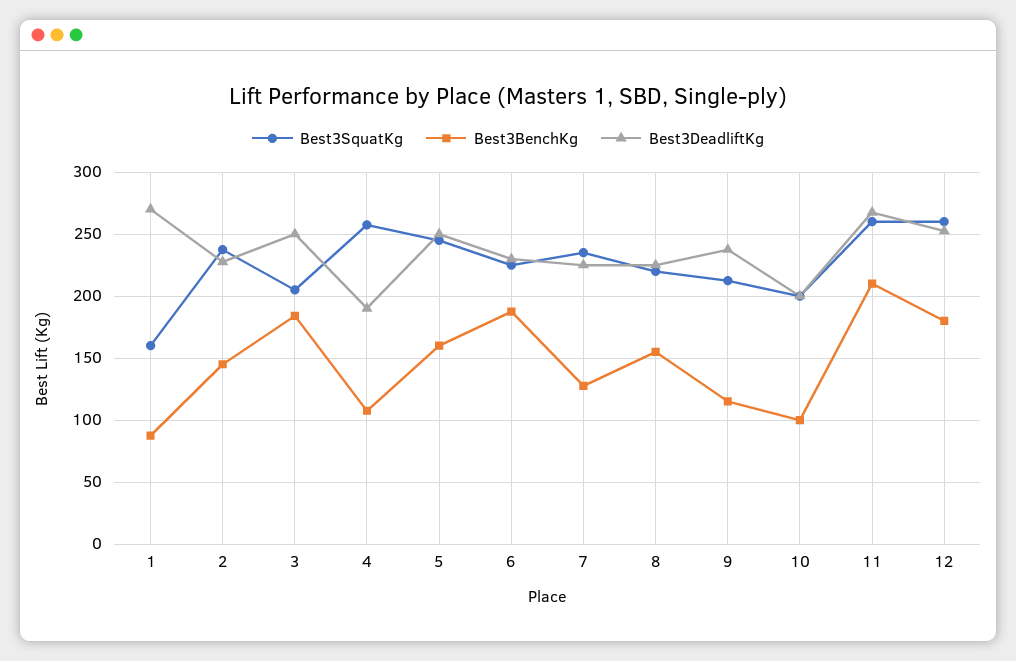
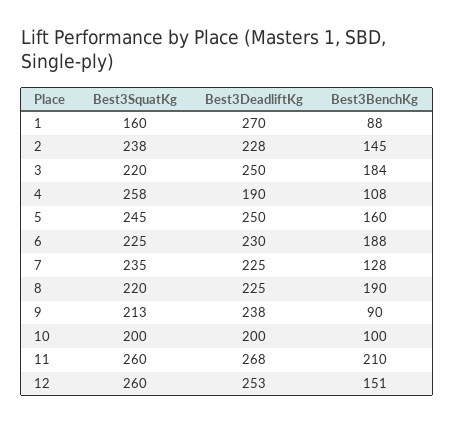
Best3SquatKg, 3: 205 -> 220
Best3BenchKg, 8: 155 -> 190
Best3BenchKg, 9: 115 -> 90
Best3BenchKg, 12: 180 -> 151

